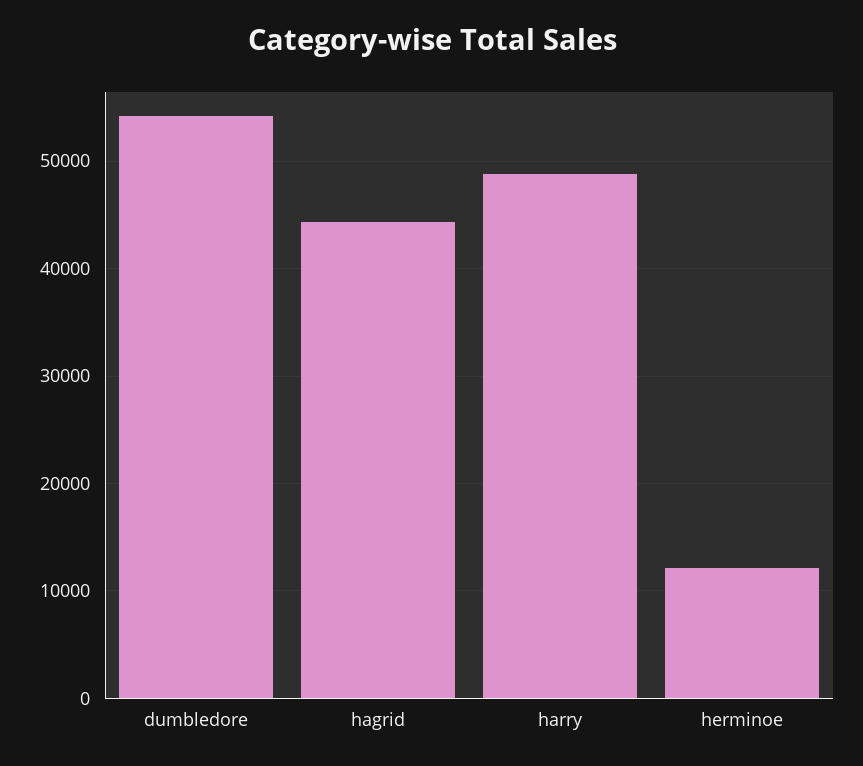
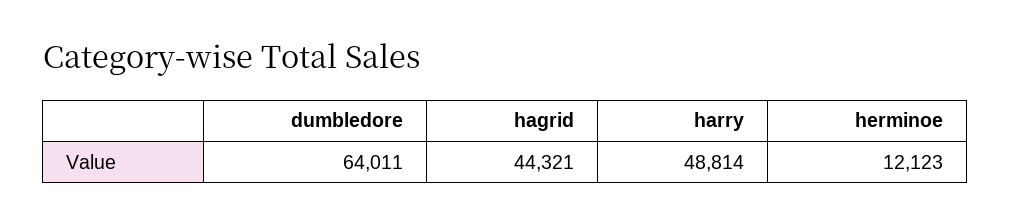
dumbledore: 54000 -> 64011

